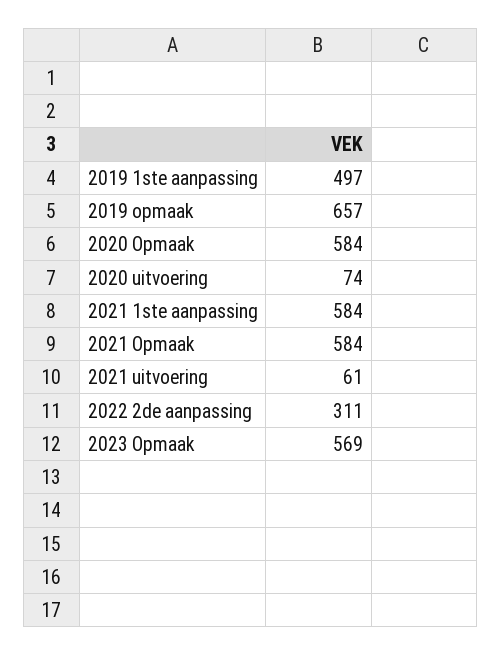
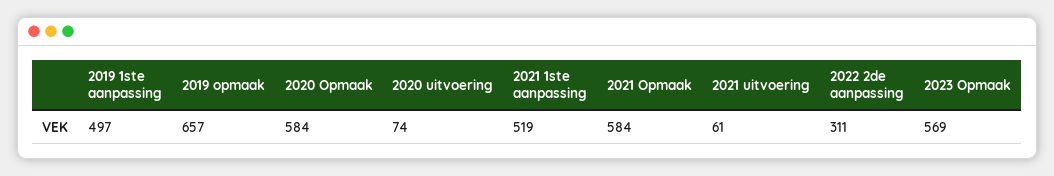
2021 1ste aanpassing: 584 -> 519

